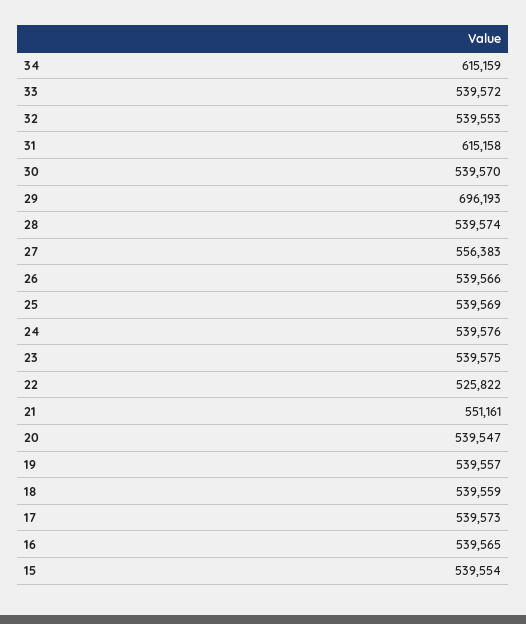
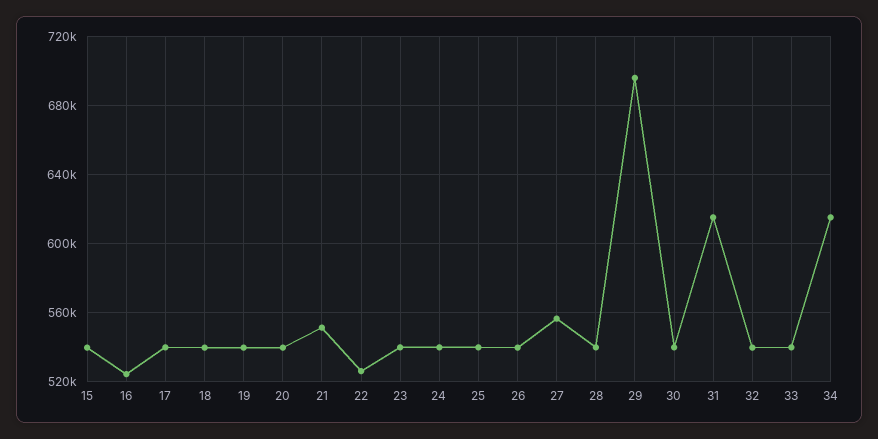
16: 539565 -> 525000

